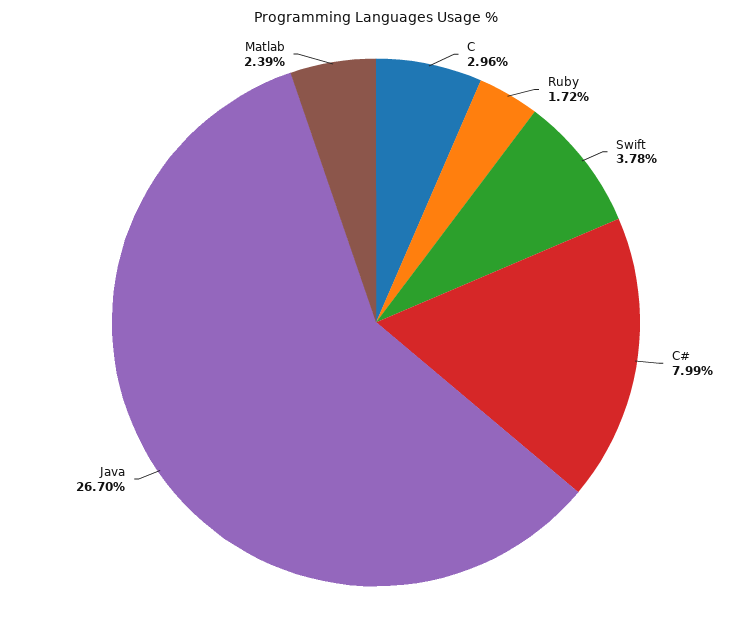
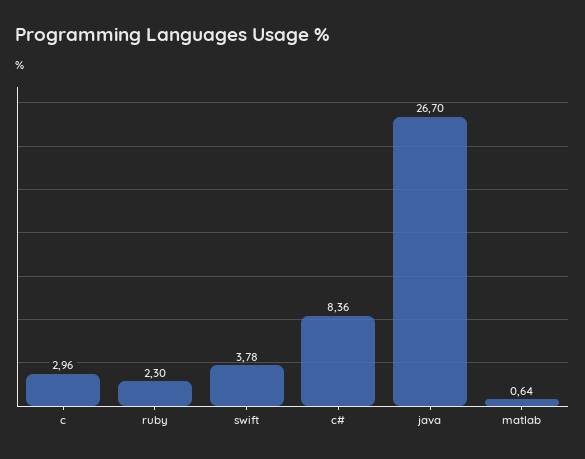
Ruby: 1.72 -> 2.3
C#: 7.99 -> 8.36
Matlab: 2.39 -> 0.64

